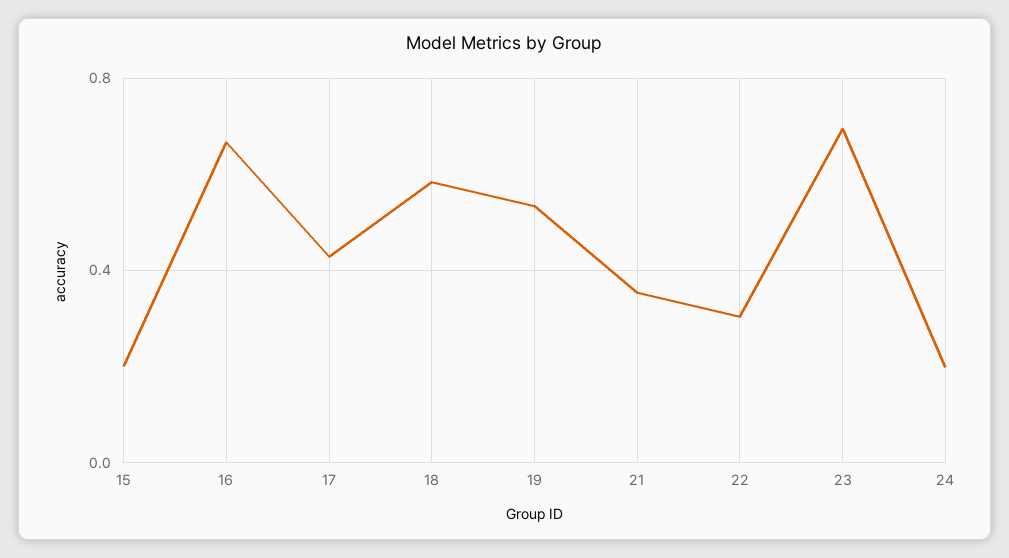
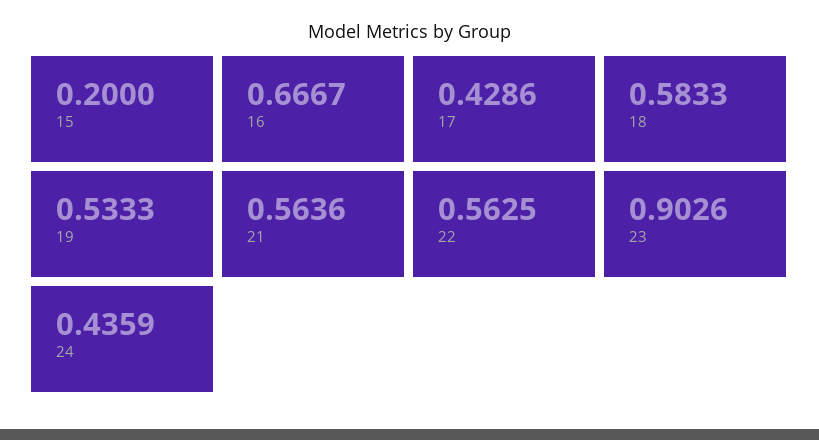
21: 0.35 -> 0.5636
22: 0.3 -> 0.5625
23: 0.7 -> 0.9026
24: 0.2 -> 0.4359

